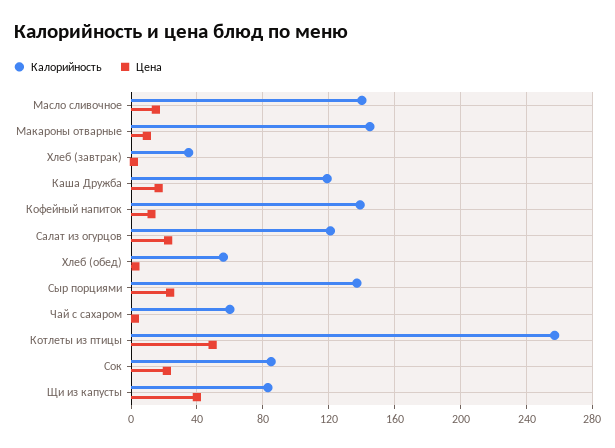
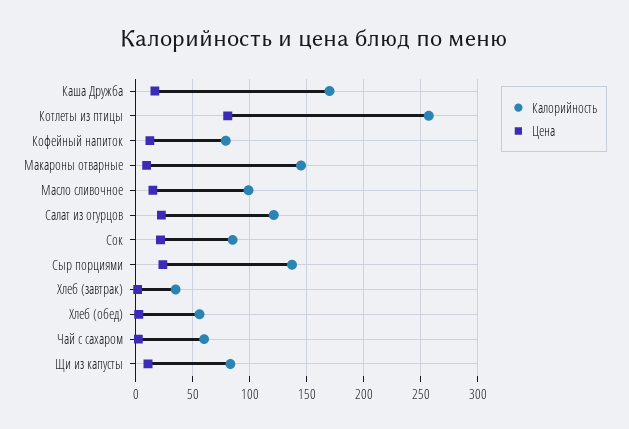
Калорийность, Масло сливочное: 140 -> 100
Калорийность, Каша Дружба: 120 -> 170
Калорийность, Кофейный напиток: 140 -> 80
Цена, Котлеты из птицы: 50 -> 80
Цена, Щи из капусты: 40 -> 10

